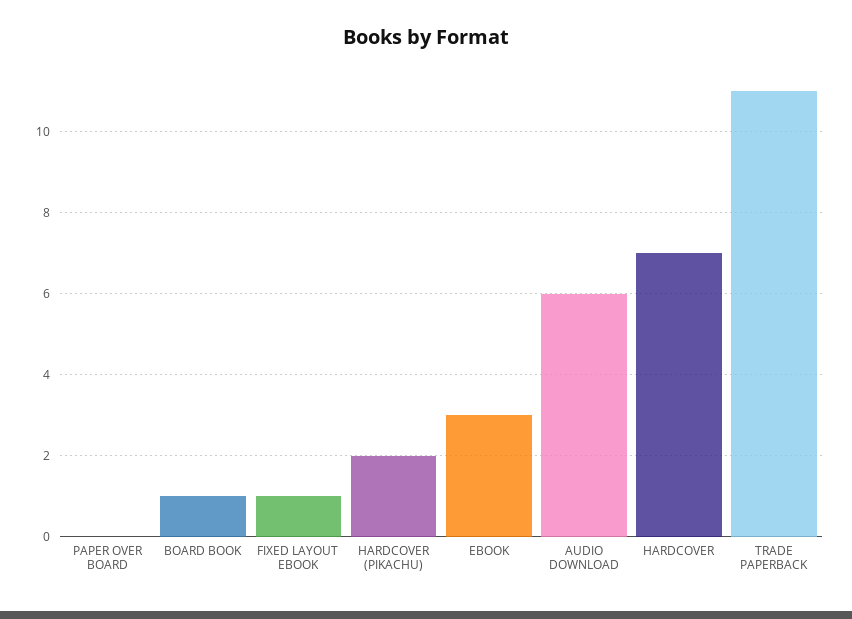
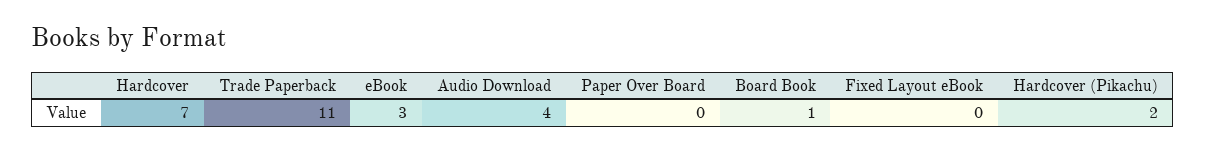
FIXED LAYOUT EBOOK: 1 -> 0
AUDIO DOWNLOAD: 6 -> 4

